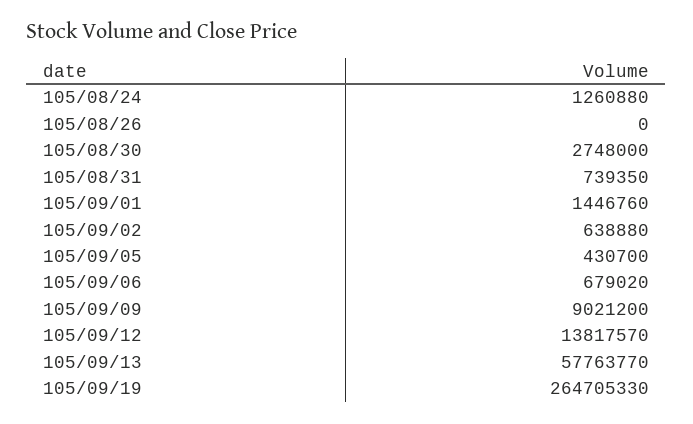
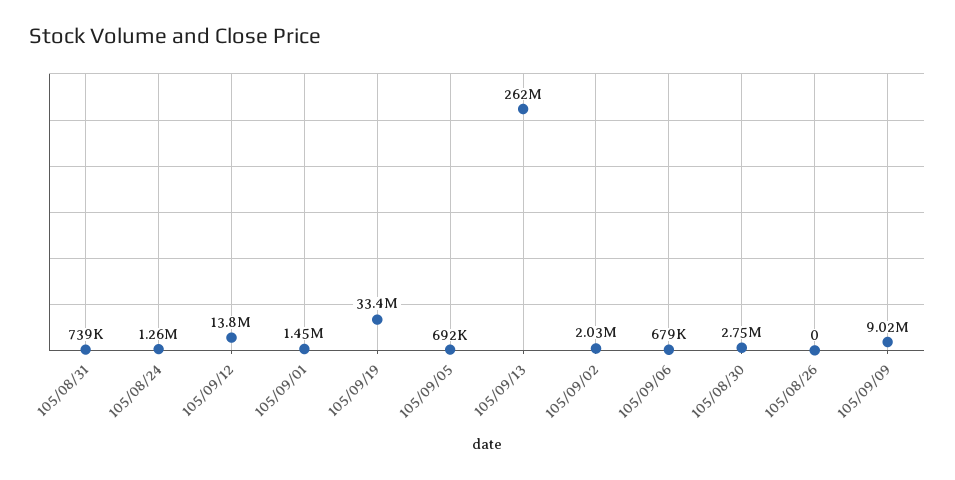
105/09/02: 638880 -> 2030000
105/09/05: 430700 -> 692000
105/09/13: 57763770 -> 262000000
105/09/19: 264705330 -> 33400000

